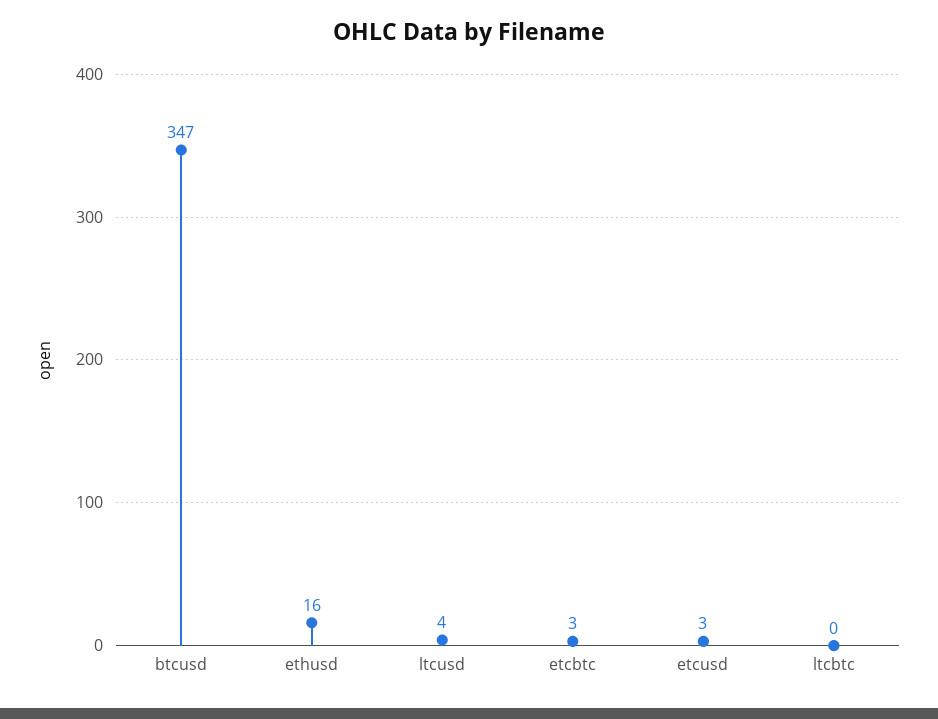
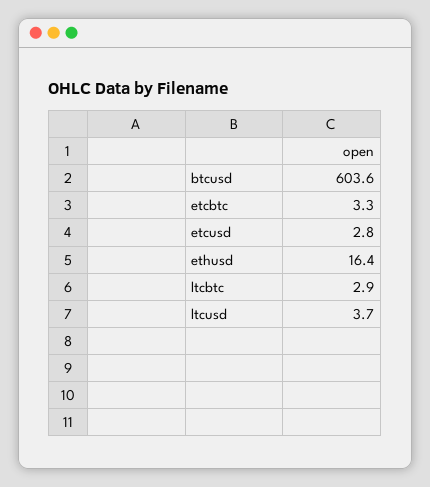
btcusd: 347 -> 603.6
ltcbtc: 0 -> 2.9

